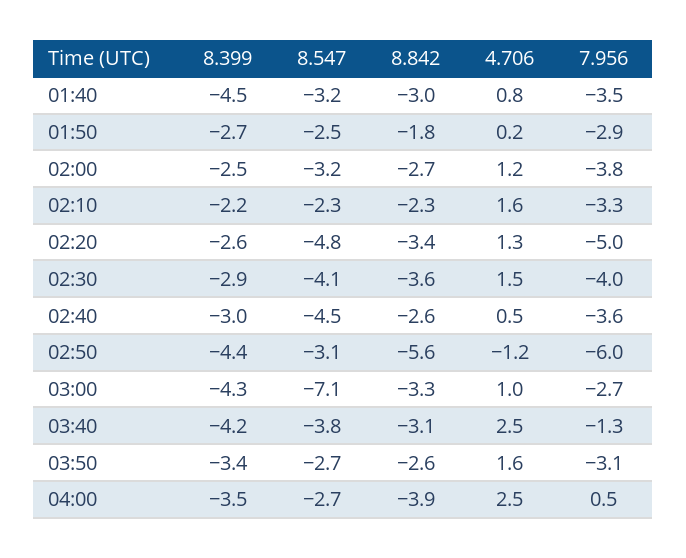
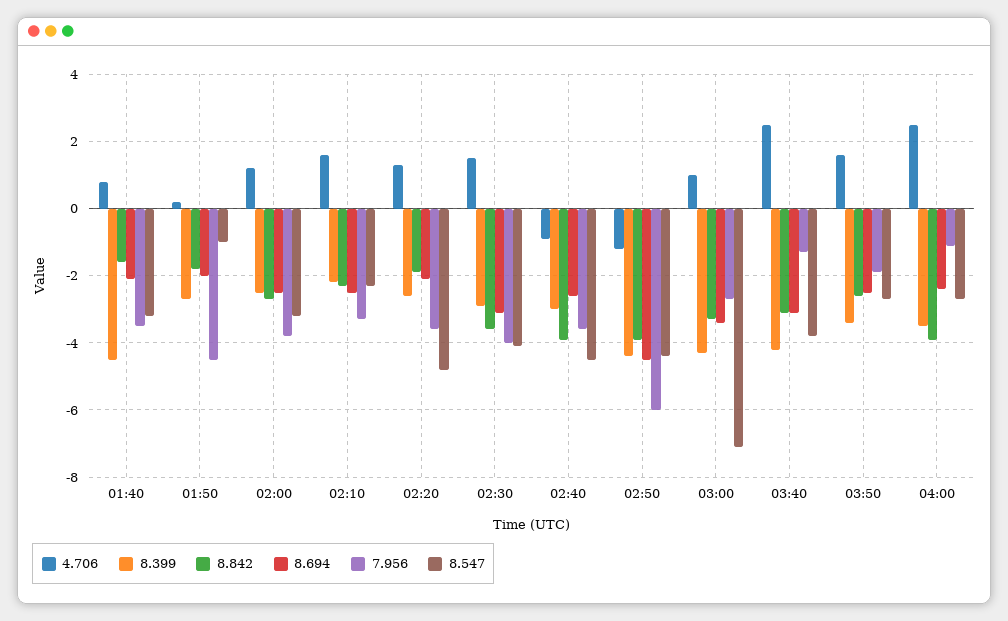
8.842, 01:40: -3 -> -1.5
8.547, 01:50: -2.5 -> -1
7.956, 01:50: -2.9 -> -4.5
8.842, 02:20: -3.4 -> -2
7.956, 02:20: -5 -> -3.5
8.842, 02:40: -2.6 -> -4
4.706, 02:40: 0.5 -> -1
8.547, 02:50: -3.1 -> -4.5
8.842, 02:50: -5.6 -> -4
7.956, 03:50: -3.1 -> -2
7.956, 04:00: 0.5 -> -1
8.694, 01:40: none -> -2
8.694, 01:50: none -> -2
8.694, 02:00: none -> -2.5
8.694, 02:10: none -> -2.5
8.694, 02:20: none -> -2
8.694, 02:30: none -> -3
8.694, 02:40: none -> -2.5
8.694, 02:50: none -> -4.5
8.694, 03:00: none -> -3.5
8.694, 03:40: none -> -3
8.694, 03:50: none -> -2.5
8.694, 04:00: none -> -2.5

